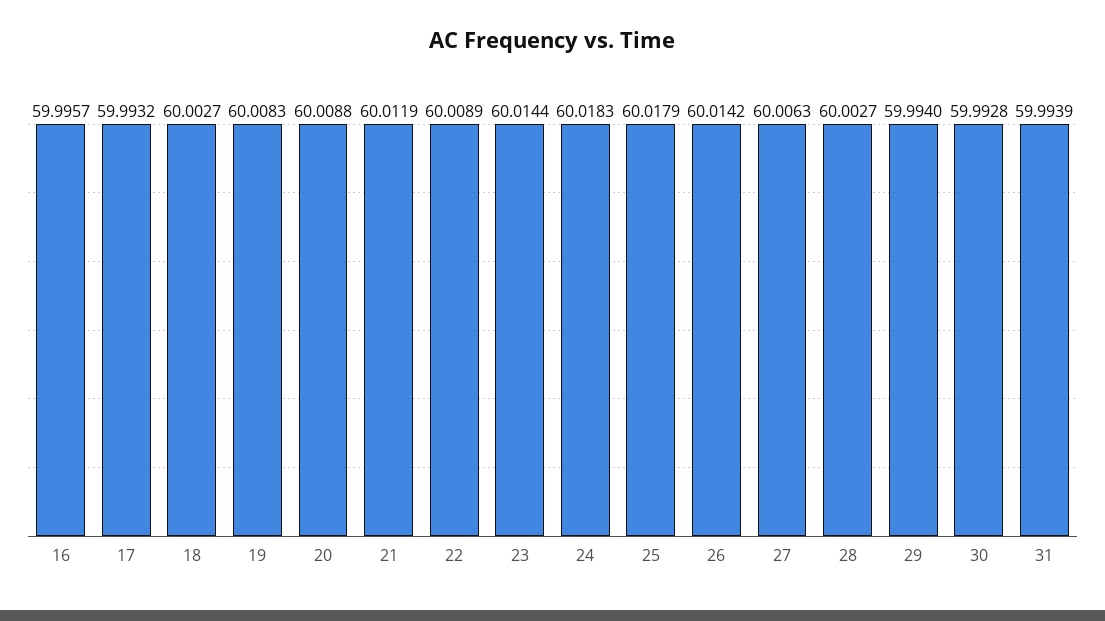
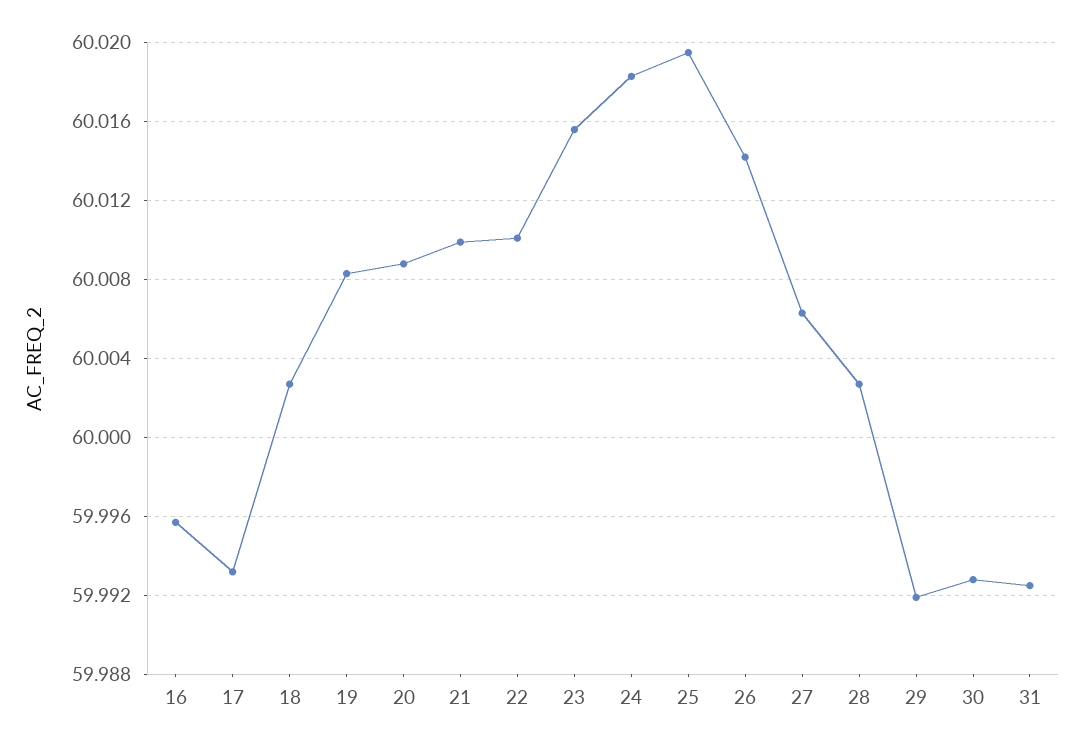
21: 60.0119 -> 60.01
22: 60.0089 -> 60.01
23: 60.0144 -> 60.0155
25: 60.0179 -> 60.0195
29: 59.994 -> 59.992
31: 59.9939 -> 59.9925

